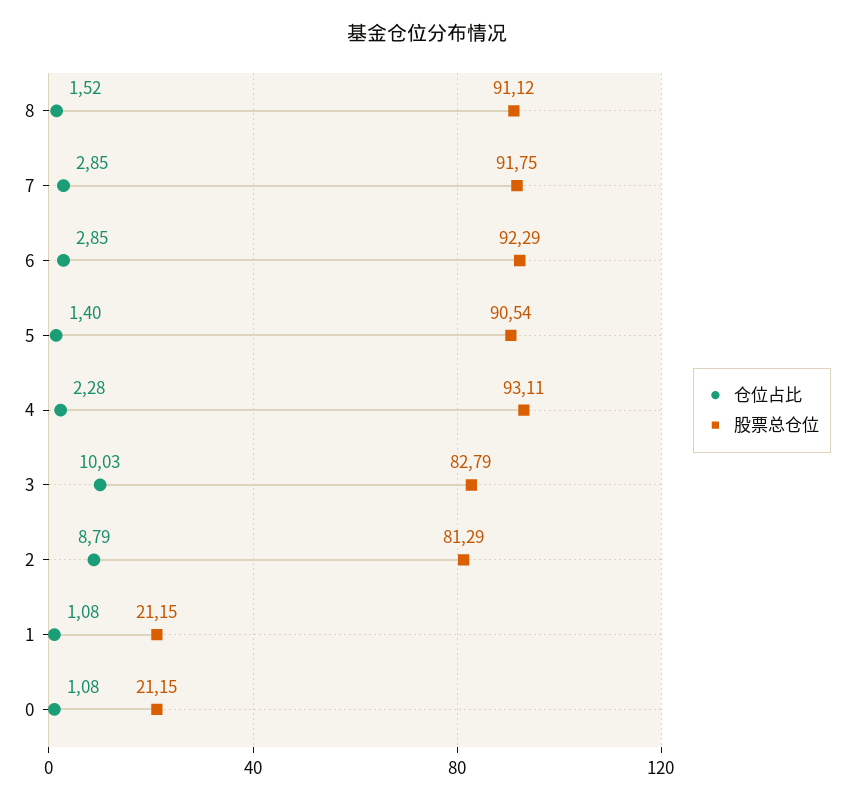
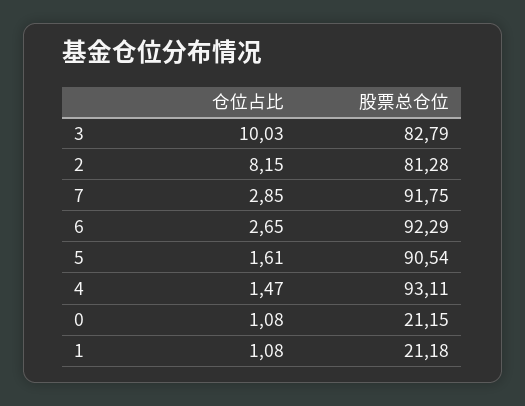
仓位占比, 8: 1.52 -> none
股票总仓位, 8: 91.12 -> none
仓位占比, 6: 2.85 -> 2.65
仓位占比, 5: 1.4 -> 1.61
仓位占比, 4: 2.28 -> 1.47
仓位占比, 2: 8.79 -> 8.15
股票总仓位, 2: 81.29 -> 81.28
股票总仓位, 1: 21.15 -> 21.18

